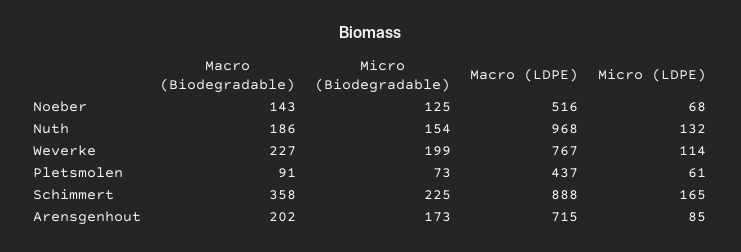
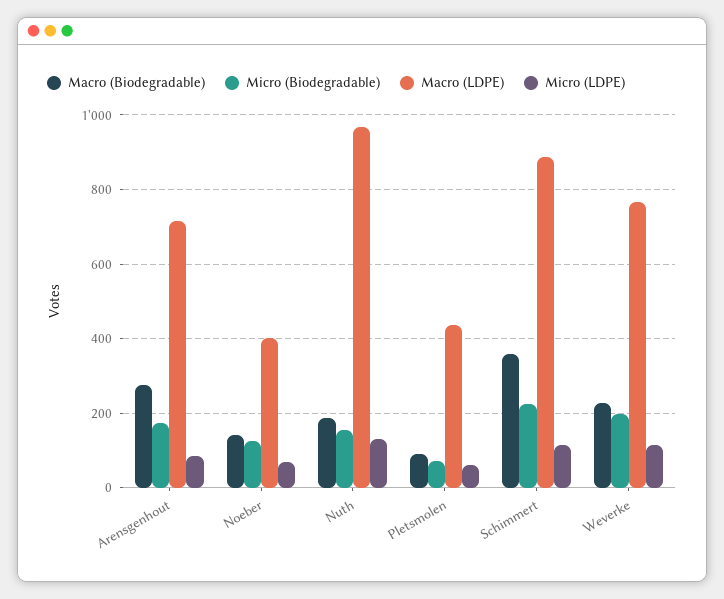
Macro (LDPE), Noeber: 516 -> 400
Micro (LDPE), Schimmert: 165 -> 120
Macro (Biodegradable), Arensgenhout: 202 -> 280

